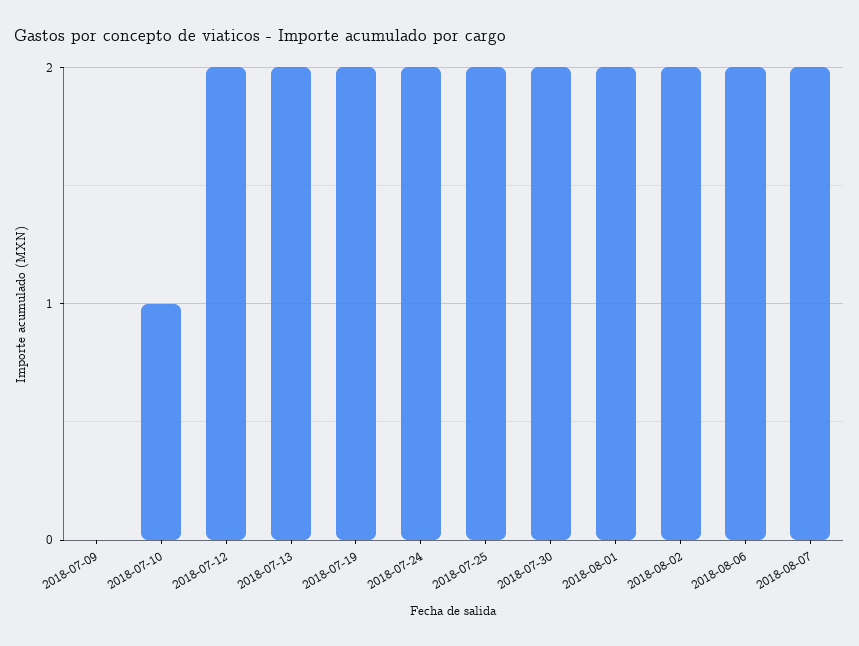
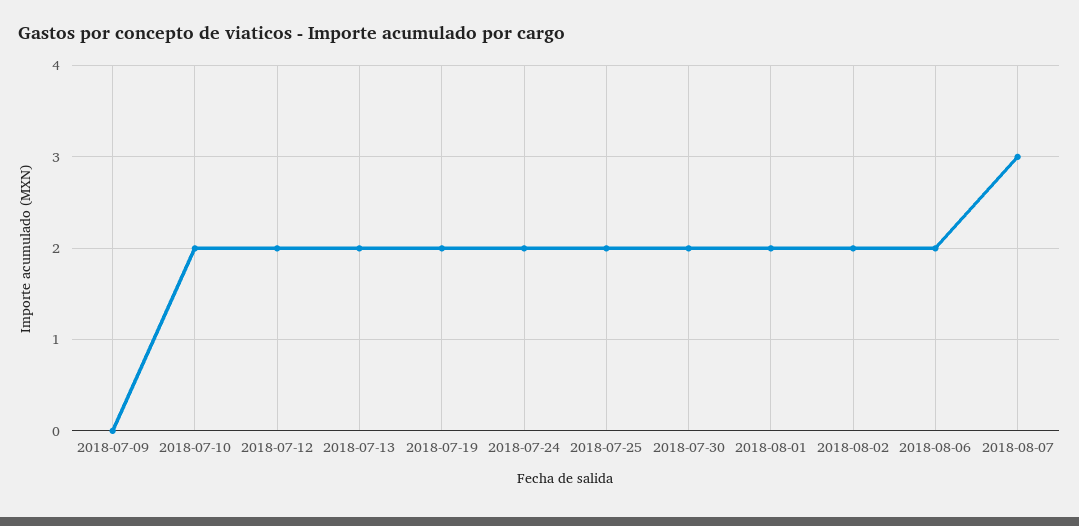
2018-07-10: 1 -> 2
2018-08-07: 2 -> 3

